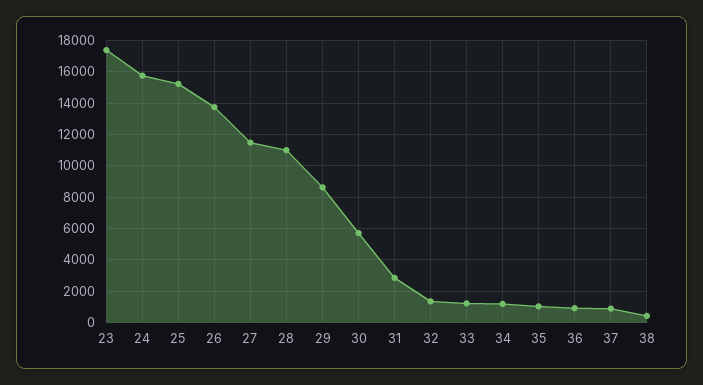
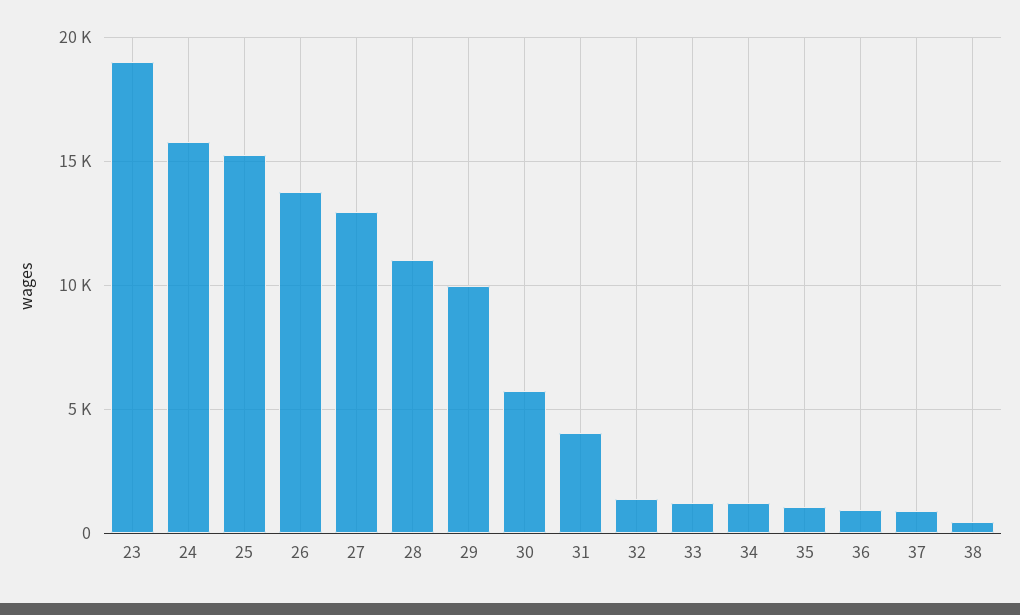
23: 17500 -> 19000
27: 11500 -> 13000
29: 8500 -> 10000
31: 3000 -> 4000

